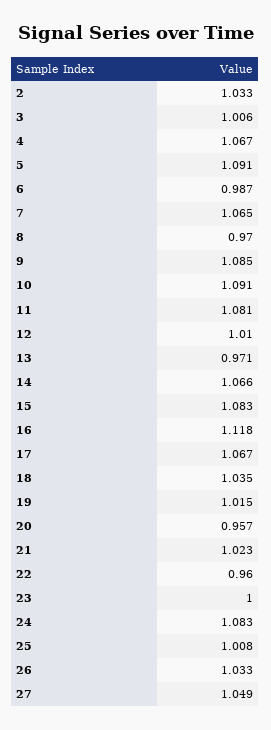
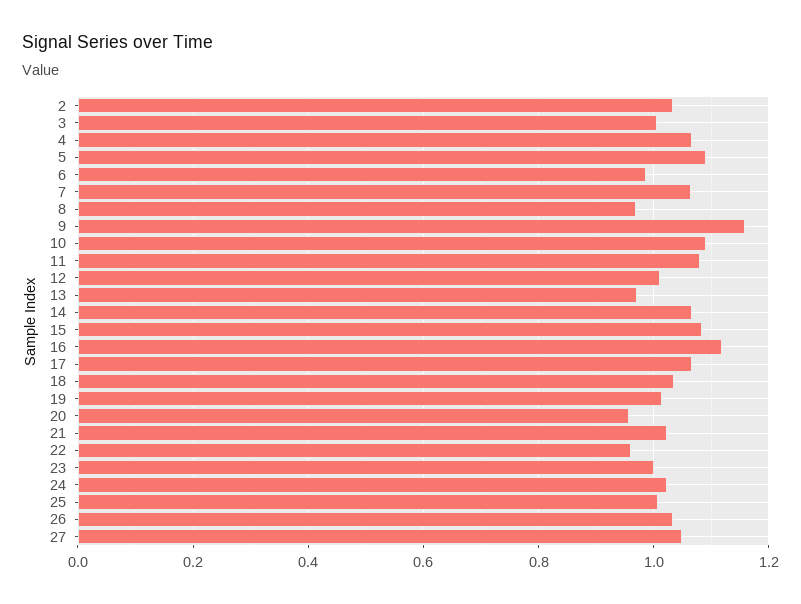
9: 1.085 -> 1.16
24: 1.083 -> 1.02

